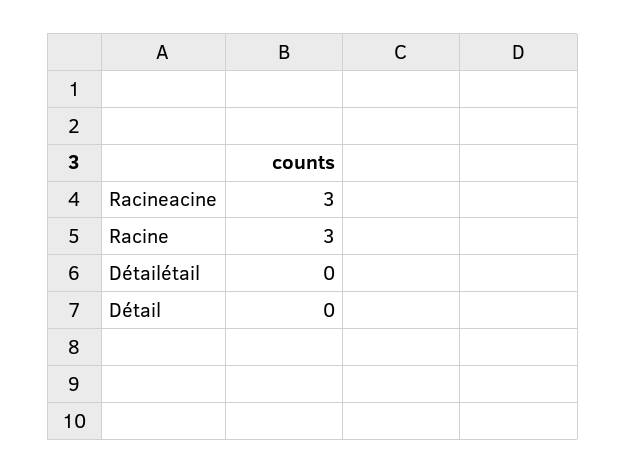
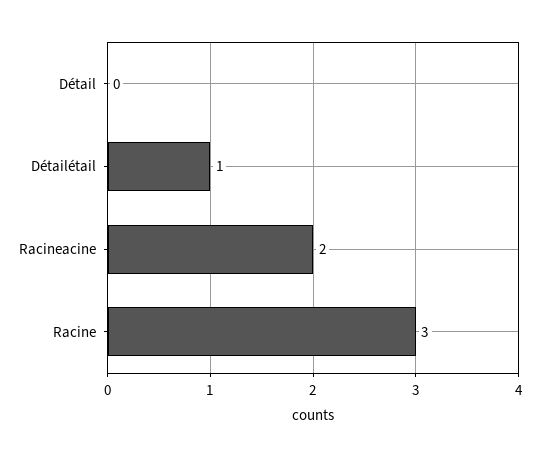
Racineacine: 3 -> 2
Détailétail: 0 -> 1

